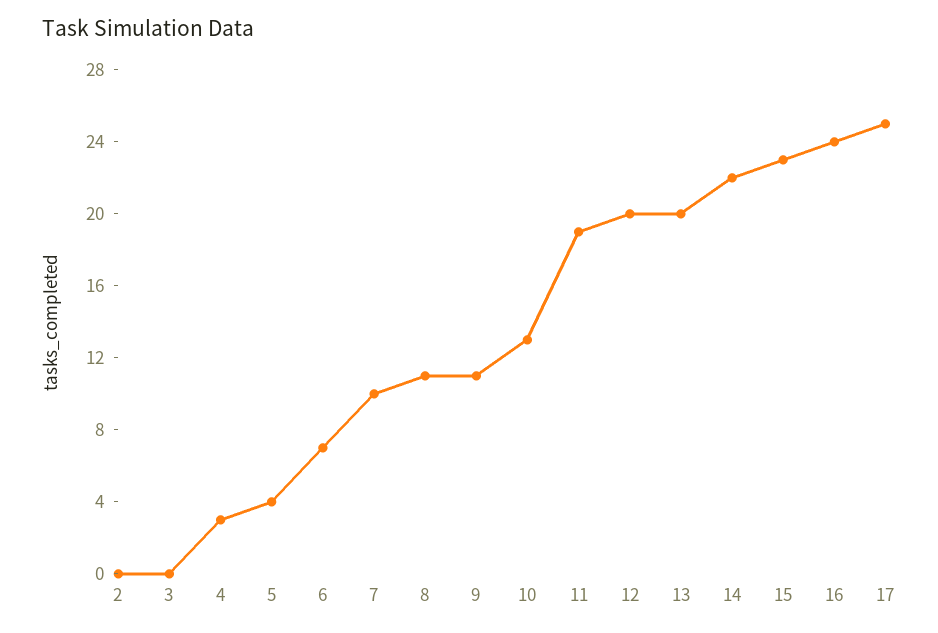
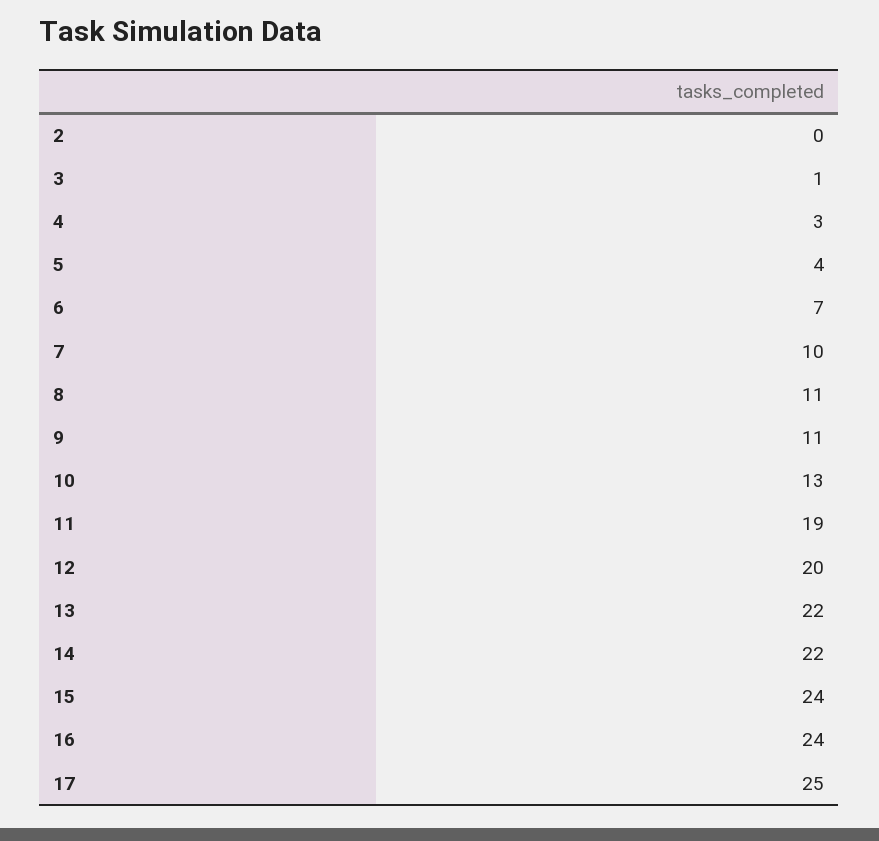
3: 0 -> 1
13: 20 -> 22
15: 23 -> 24

